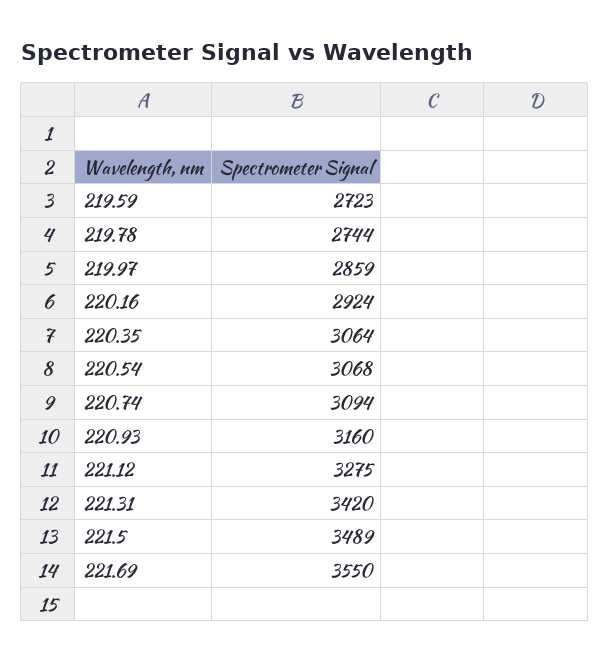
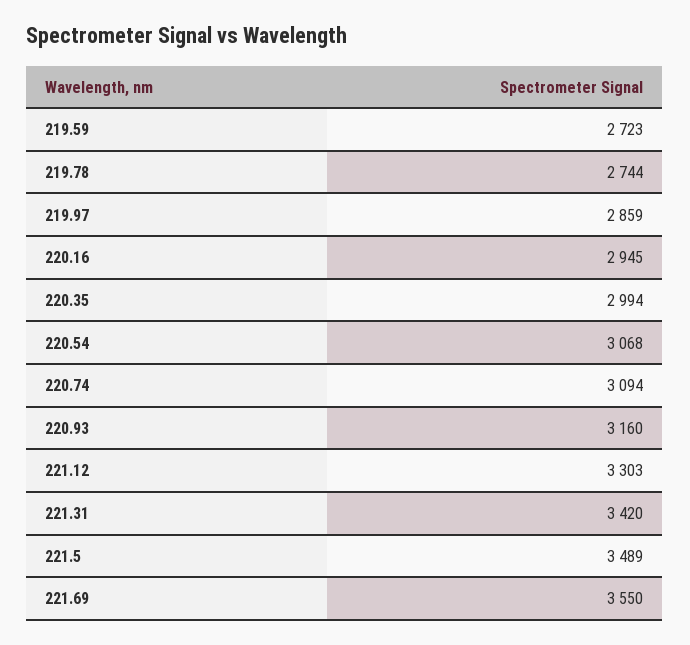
220.16: 2924 -> 2945
220.35: 3064 -> 2994
221.12: 3275 -> 3303

